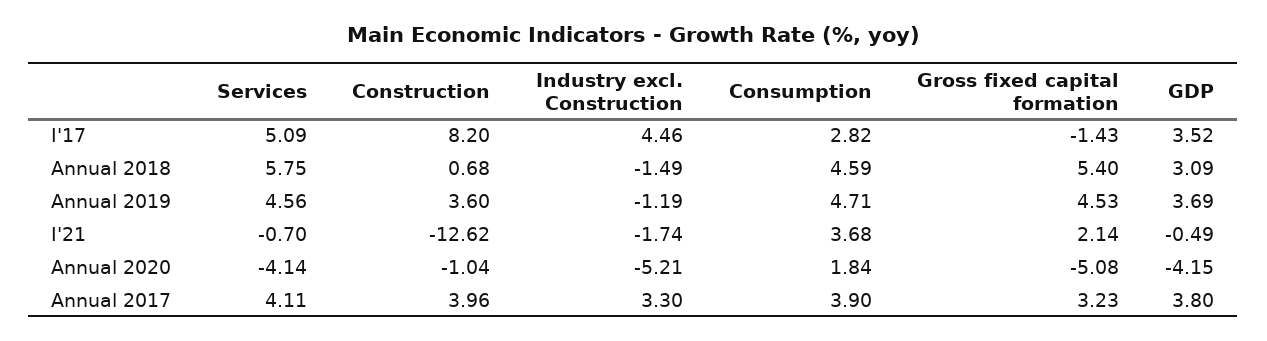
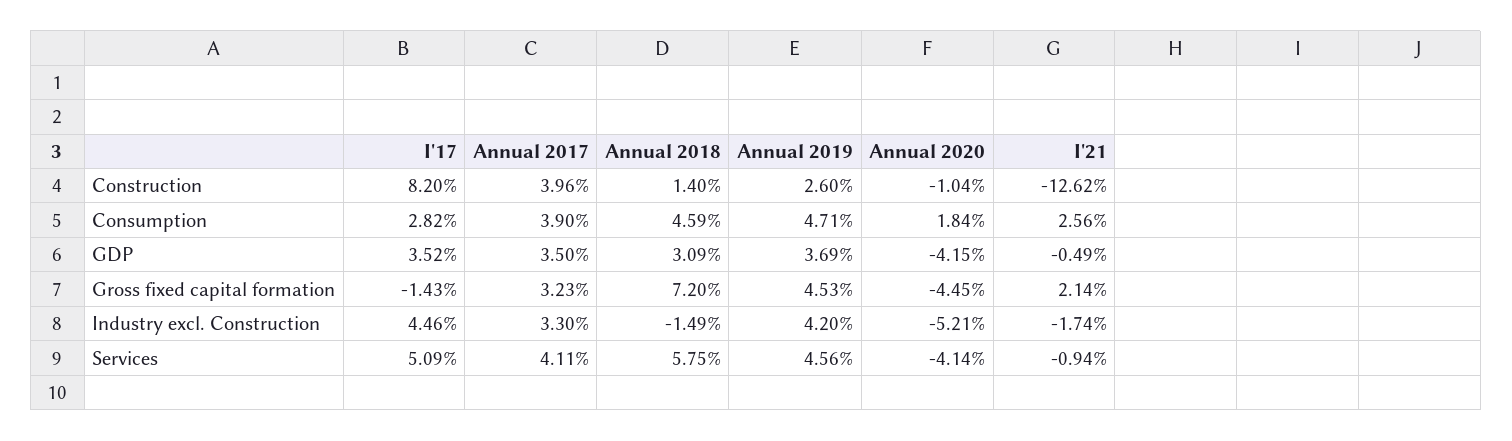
Construction, Annual 2018: 0.68 -> 1.4
Gross fixed capital formation, Annual 2018: 5.4 -> 7.2
Construction, Annual 2019: 3.6 -> 2.6
Industry excl. Construction, Annual 2019: -1.19 -> 4.2
Services, I'21: -0.7 -> -0.94
Consumption, I'21: 3.68 -> 2.56
Gross fixed capital formation, Annual 2020: -5.08 -> -4.45
GDP, Annual 2017: 3.8 -> 3.5

